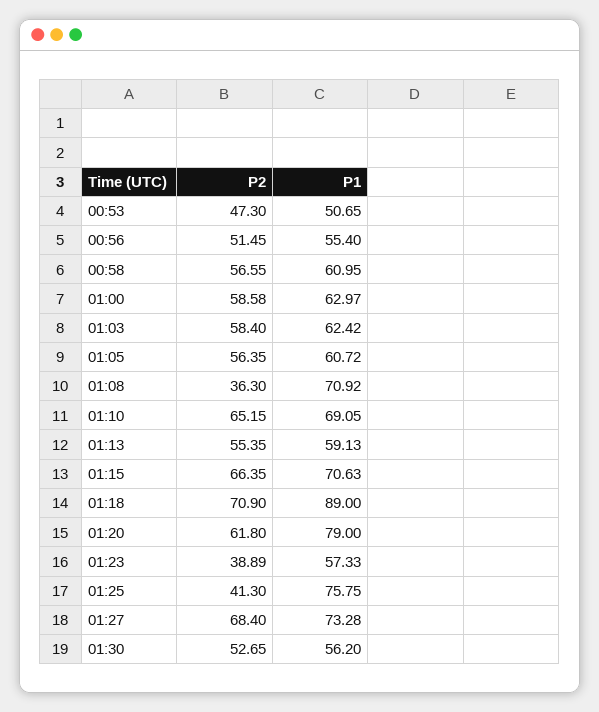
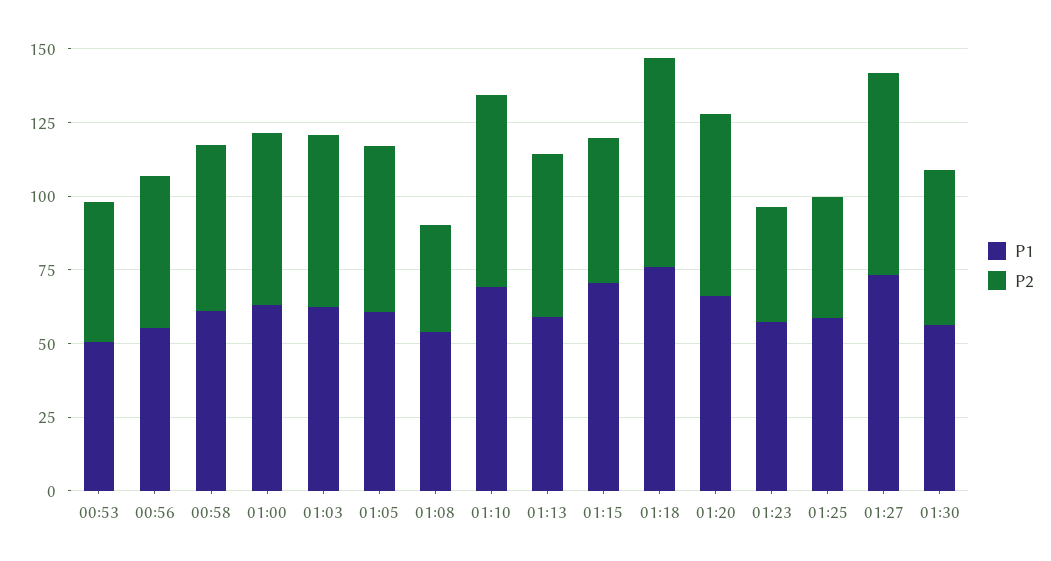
P1, 01:08: 70.92 -> 55
P2, 01:15: 66.35 -> 50
P1, 01:18: 89 -> 75
P1, 01:20: 79 -> 65
P1, 01:25: 75.75 -> 60

